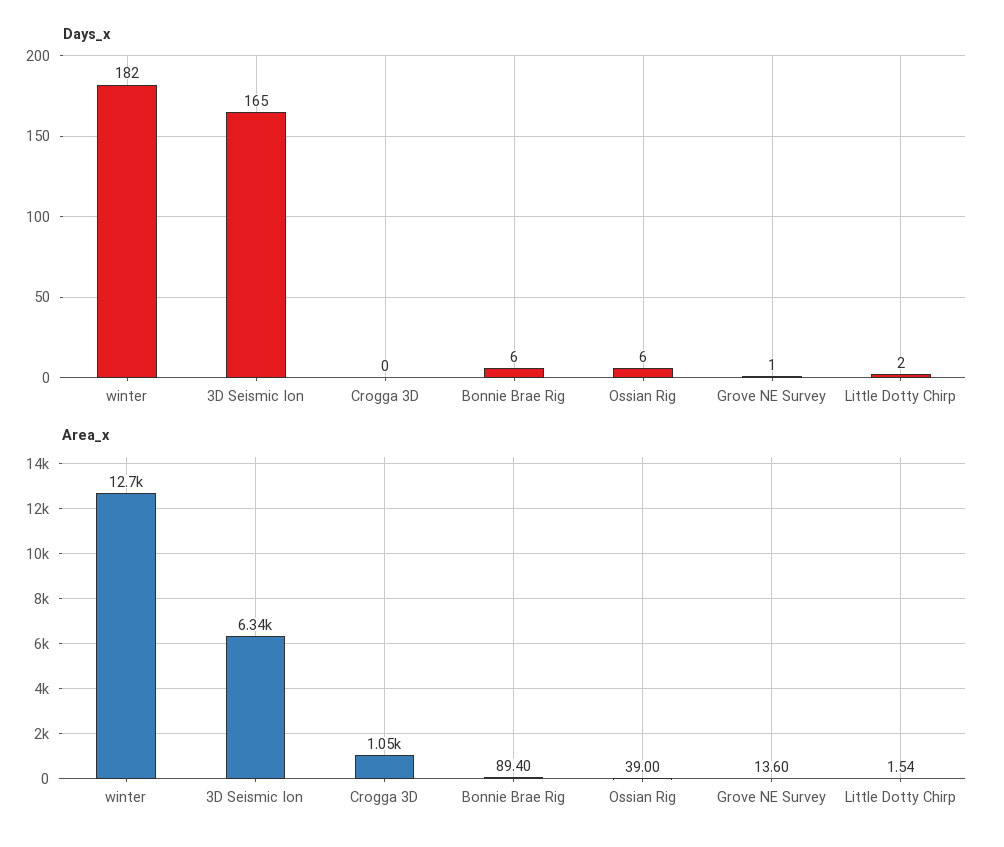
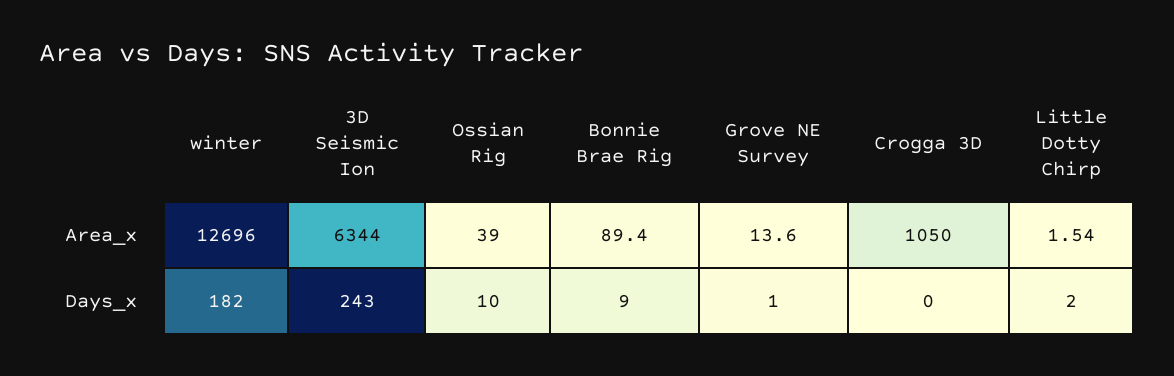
Days_x, 3D Seismic Ion: 165 -> 243
Days_x, Bonnie Brae Rig: 6 -> 9
Days_x, Ossian Rig: 6 -> 10

